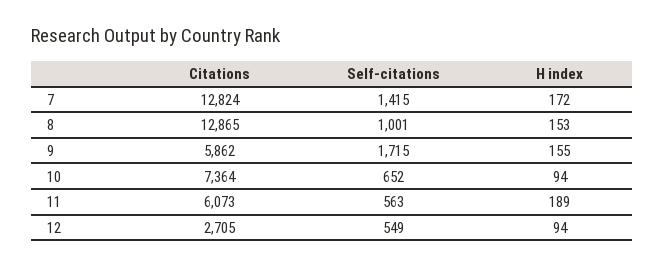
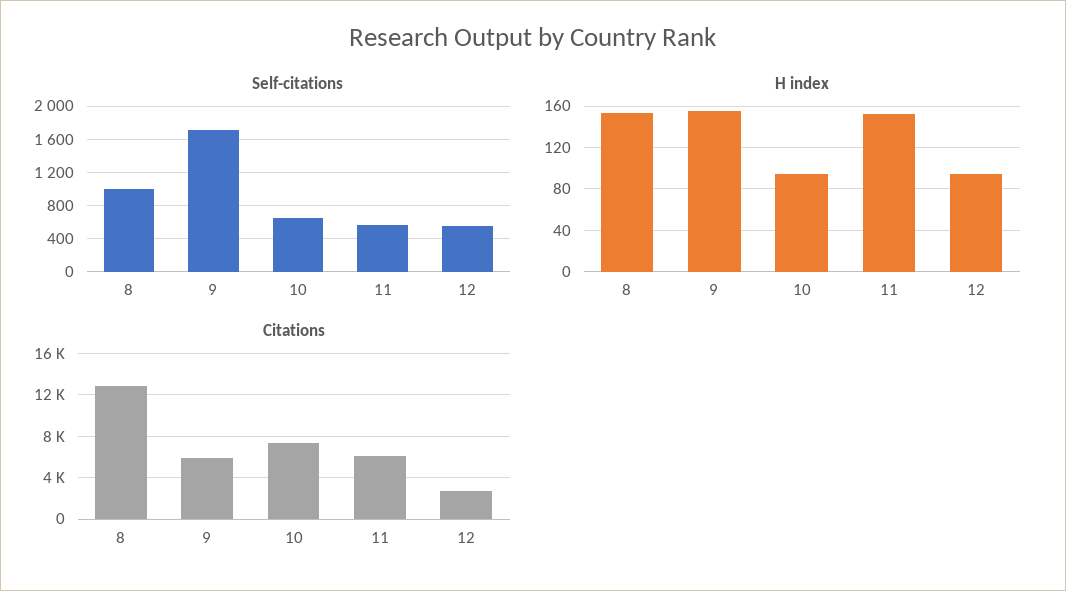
Citations, 7: 12824 -> none
Self-citations, 7: 1415 -> none
H index, 7: 172 -> none
H index, 11: 189 -> 150

